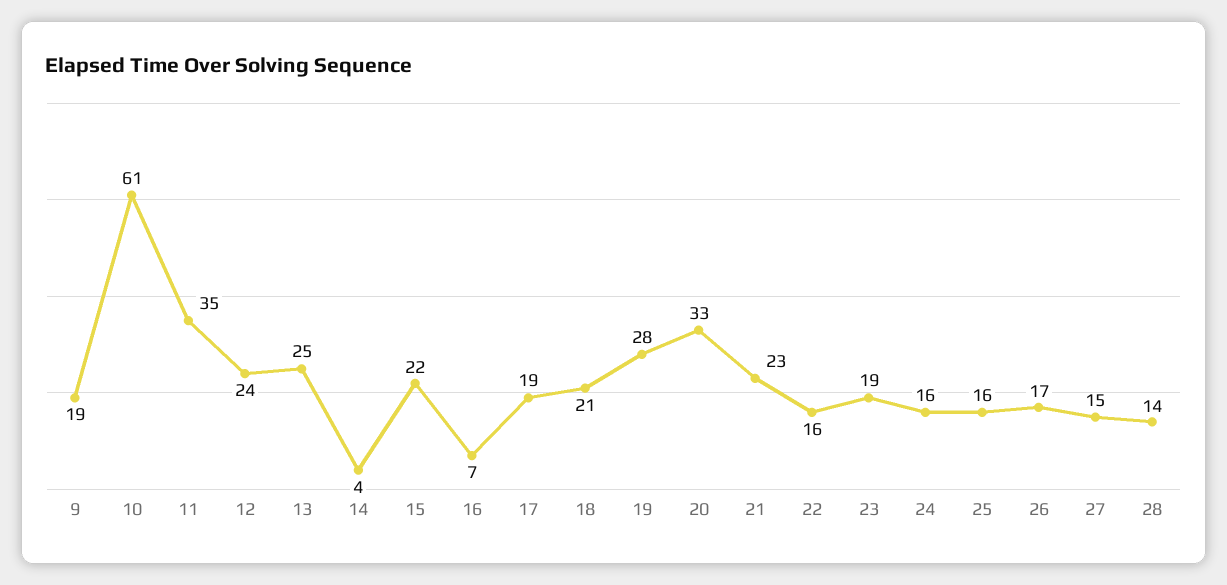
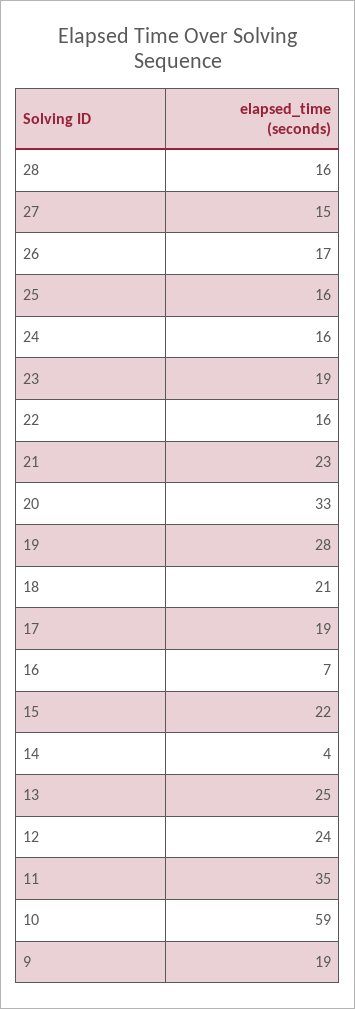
10: 61 -> 59
28: 14 -> 16

